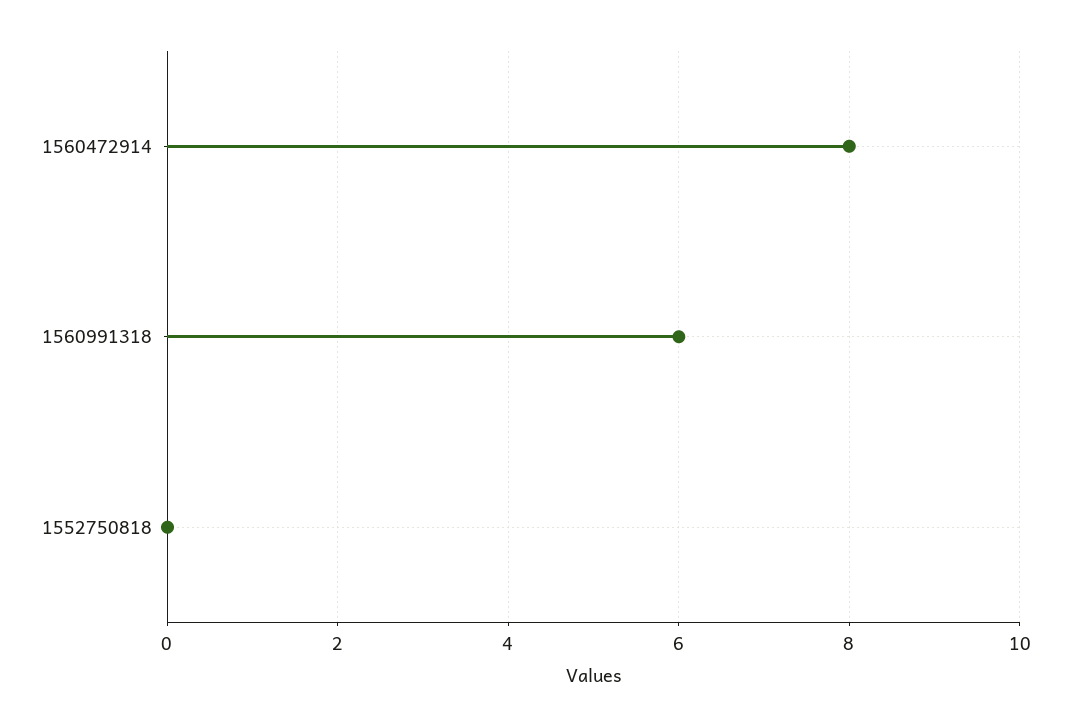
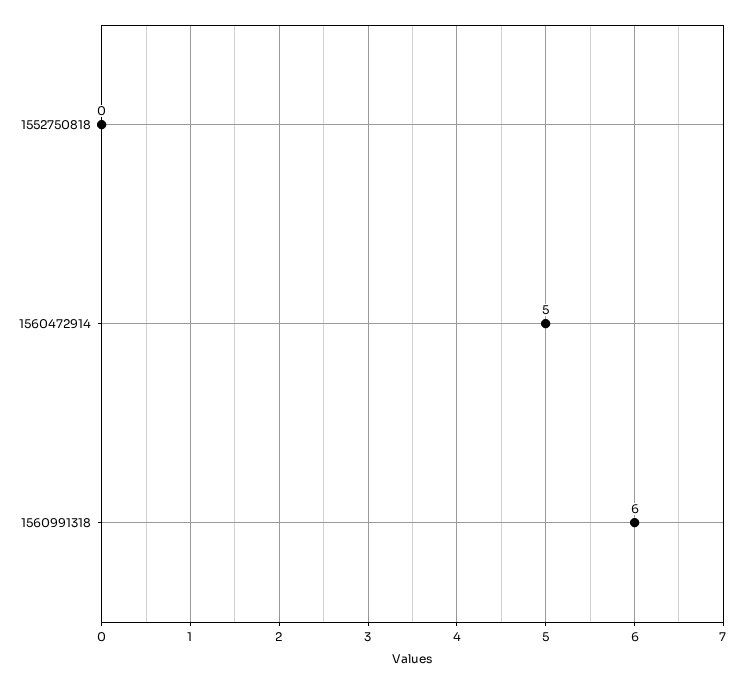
1560472914: 8 -> 5

